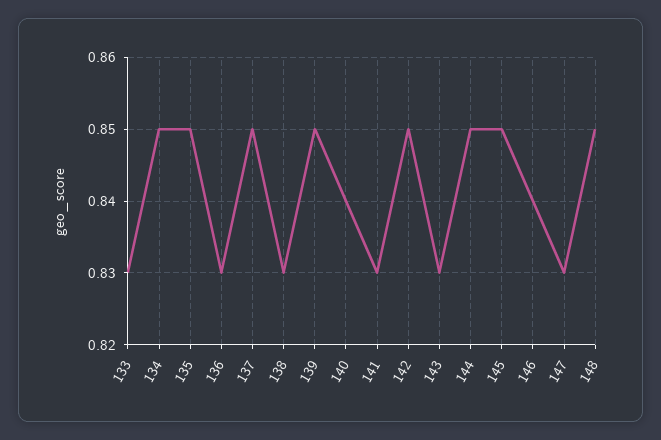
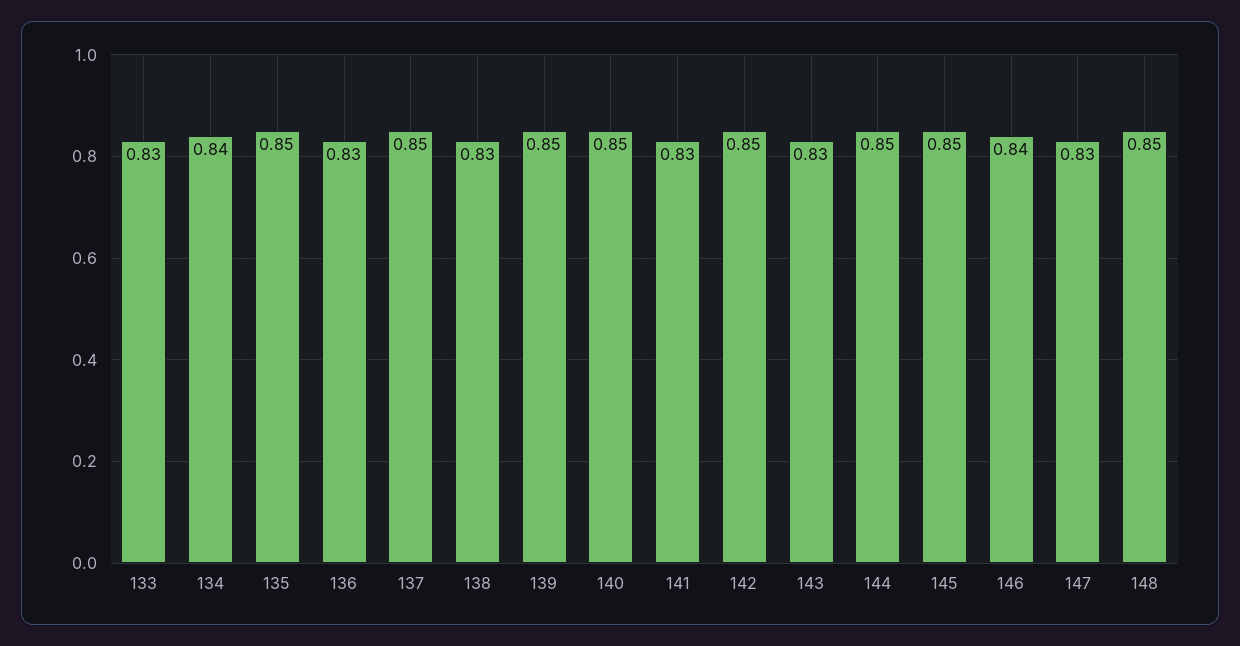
134: 0.85 -> 0.84
140: 0.84 -> 0.85

